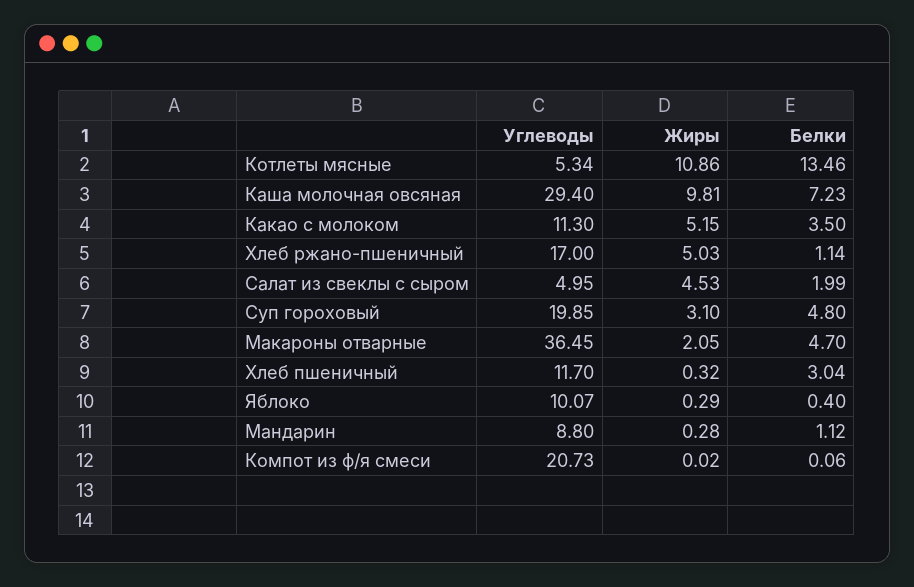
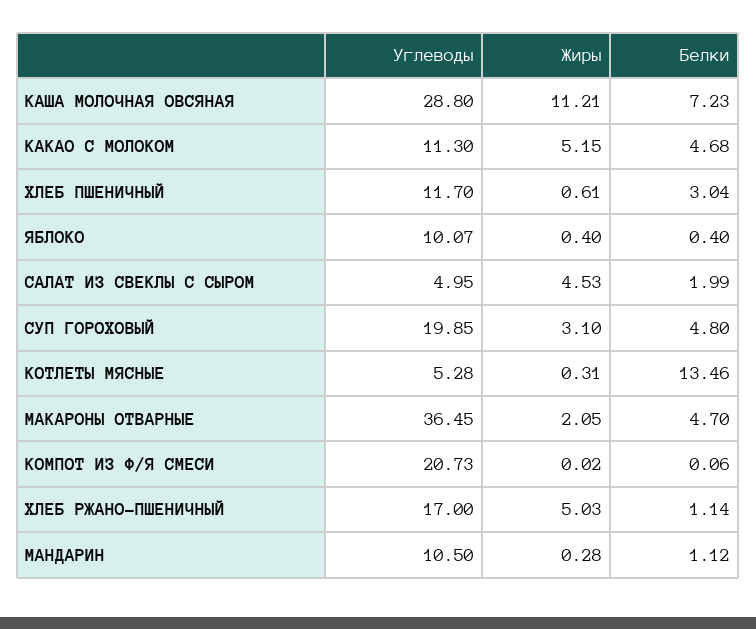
Углеводы, Котлеты мясные: 5.34 -> 5.28
Жиры, Котлеты мясные: 10.86 -> 0.31
Углеводы, Каша молочная овсяная: 29.4 -> 28.8
Жиры, Каша молочная овсяная: 9.81 -> 11.21
Белки, Какао с молоком: 3.5 -> 4.68
Жиры, Хлеб пшеничный: 0.32 -> 0.61
Жиры, Яблоко: 0.29 -> 0.4
Углеводы, Мандарин: 8.8 -> 10.5

